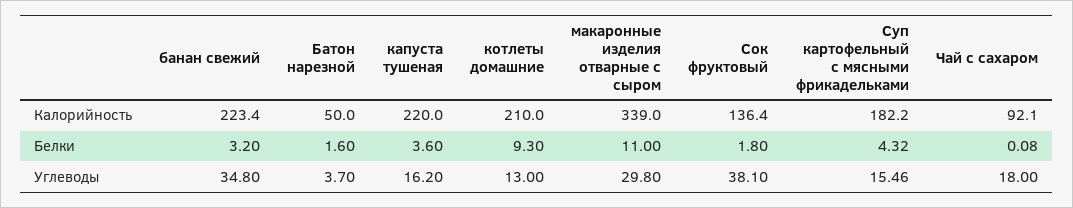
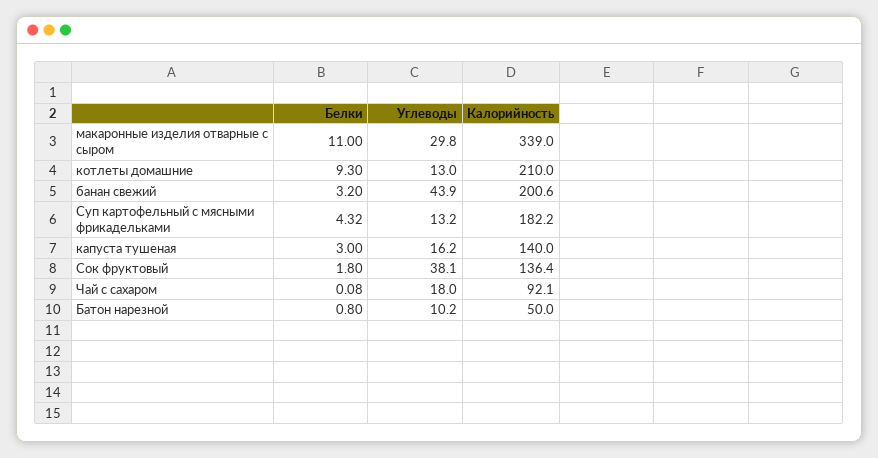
банан свежий, Калорийность: 223.4 -> 200.6
капуста тушеная, Калорийность: 220 -> 140
Батон нарезной, Белки: 1.6 -> 0.8
капуста тушеная, Белки: 3.6 -> 3
банан свежий, Углеводы: 34.8 -> 43.9
Батон нарезной, Углеводы: 3.7 -> 10.2
Суп картофельный с мясными фрикадельками, Углеводы: 15.46 -> 13.2

